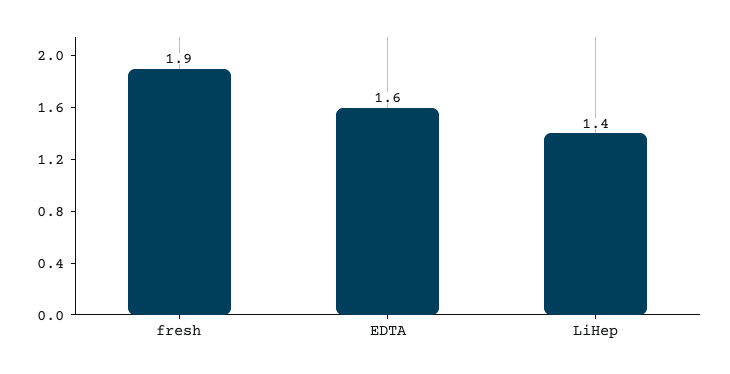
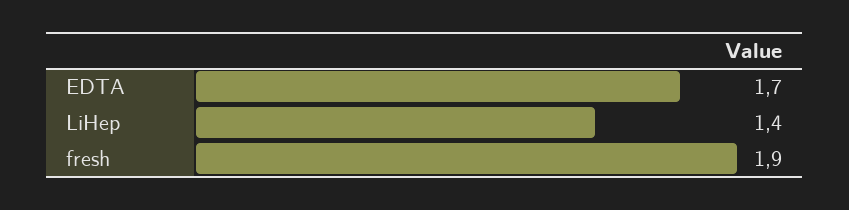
EDTA: 1.6 -> 1.7

